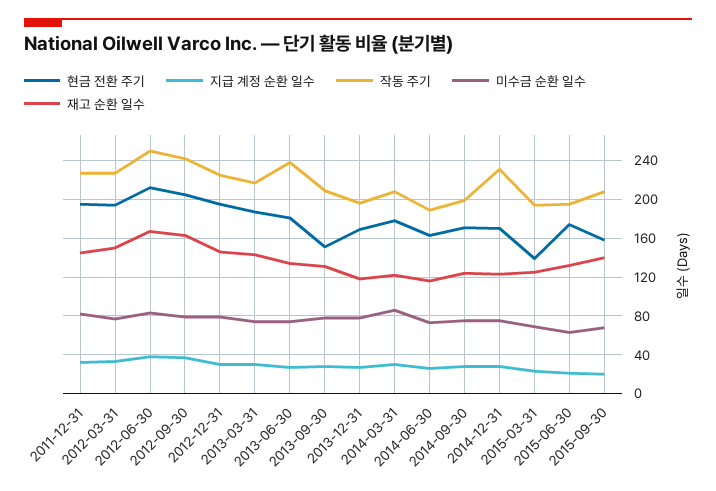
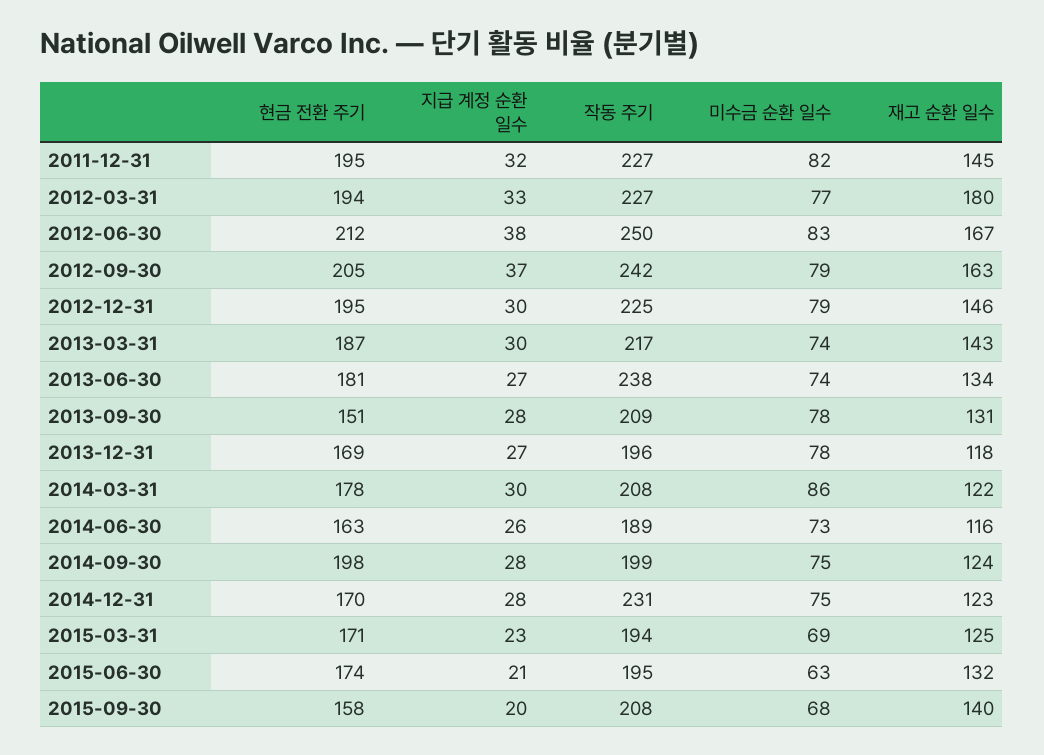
재고 순환 일수, 2012-03-31: 150 -> 180
현금 전환 주기, 2014-09-30: 170 -> 198
현금 전환 주기, 2015-03-31: 140 -> 171

